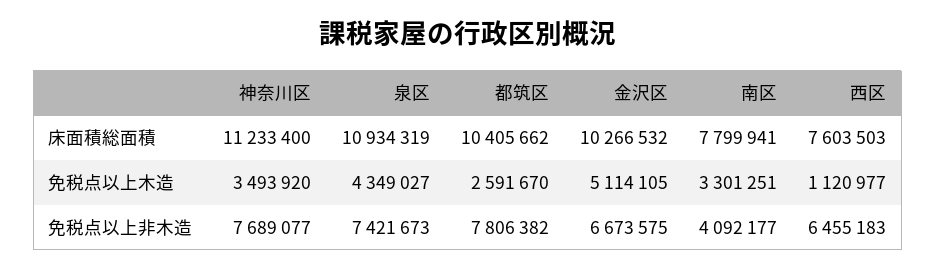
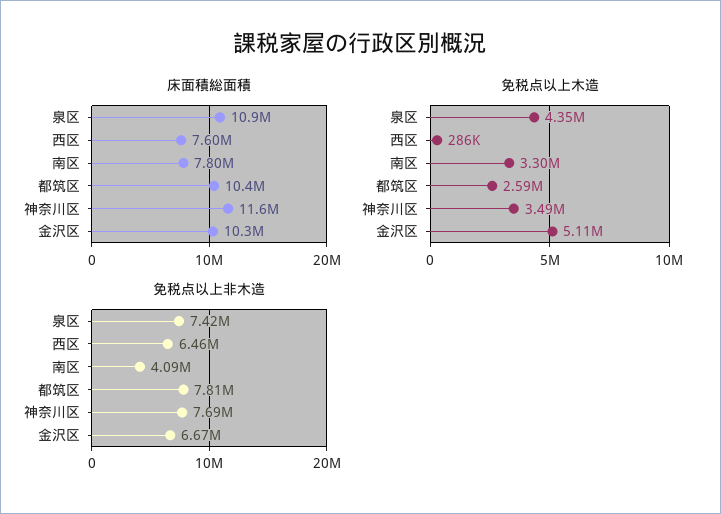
床面積総面積, 神奈川区: 11233400 -> 11600000
免税点以上木造, 西区: 1120977 -> 286000

